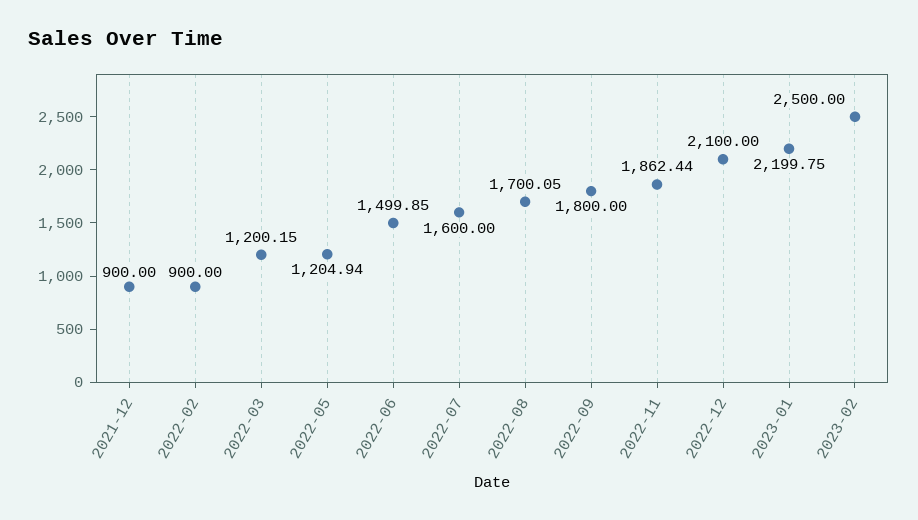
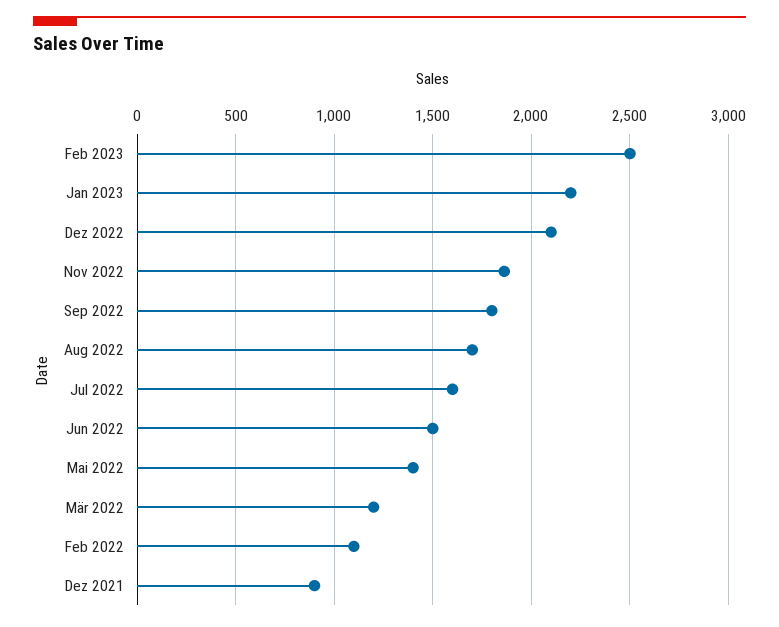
2022-02: 900 -> 1100
2022-05: 1204.94 -> 1400

